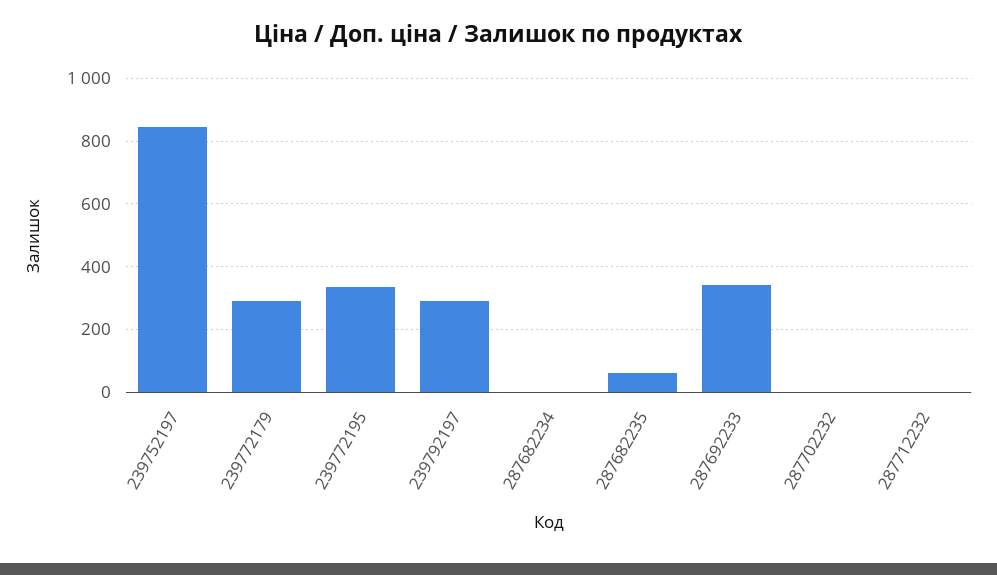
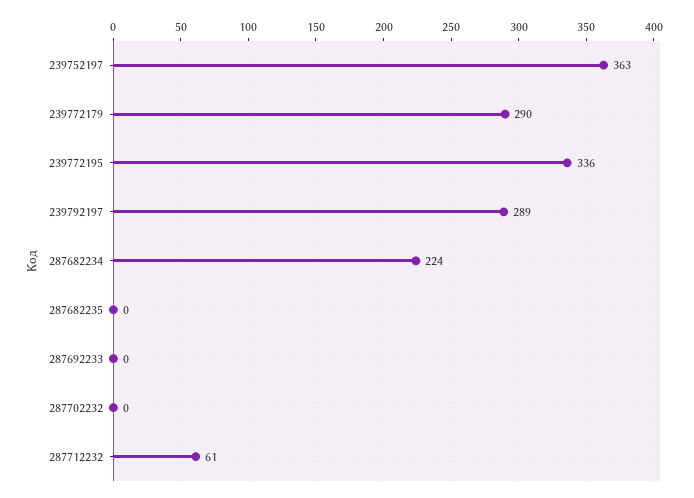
239752197: 840 -> 363
287682234: 0 -> 224
287682235: 60 -> 0
287692233: 340 -> 0
287712232: 0 -> 61

